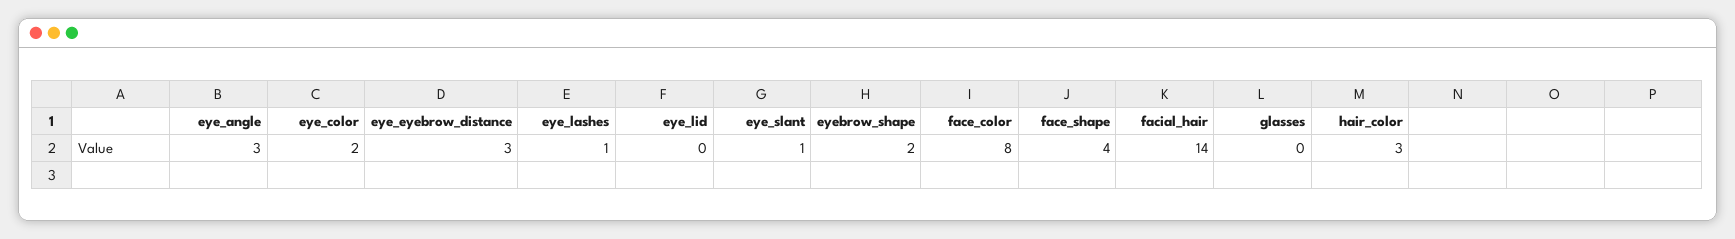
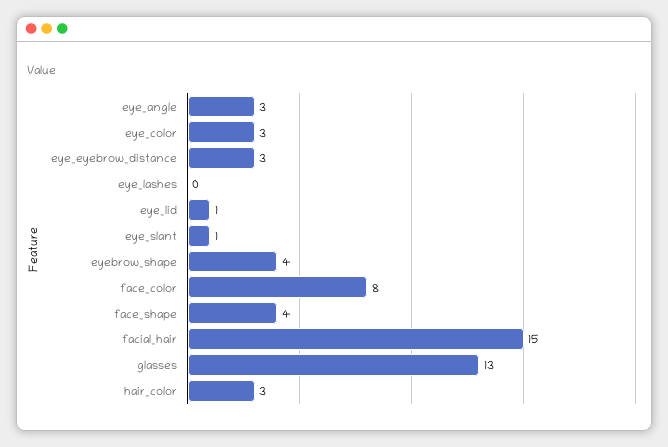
eye_color: 2 -> 3
eye_lashes: 1 -> 0
eye_lid: 0 -> 1
eyebrow_shape: 2 -> 4
facial_hair: 14 -> 15
glasses: 0 -> 13

